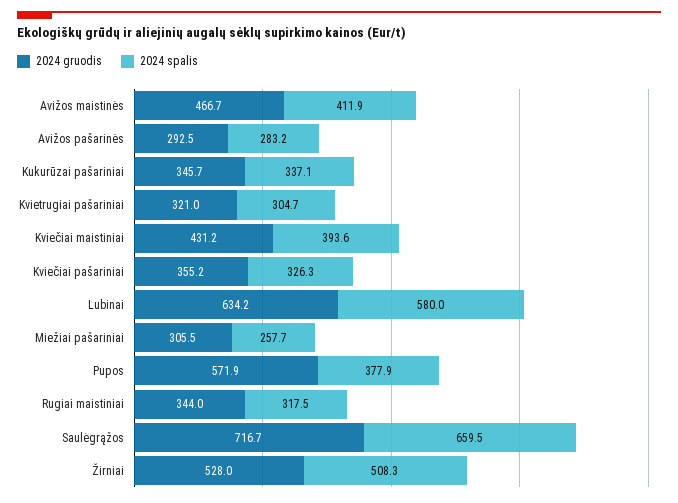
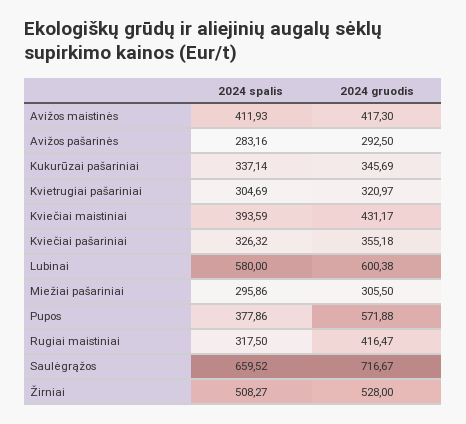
2024 gruodis, Avižos maistinės: 466.7 -> 417.3
2024 gruodis, Lubinai: 634.2 -> 600.38
2024 spalis, Miežiai pašariniai: 257.7 -> 295.86
2024 gruodis, Rugiai maistiniai: 344 -> 416.47

